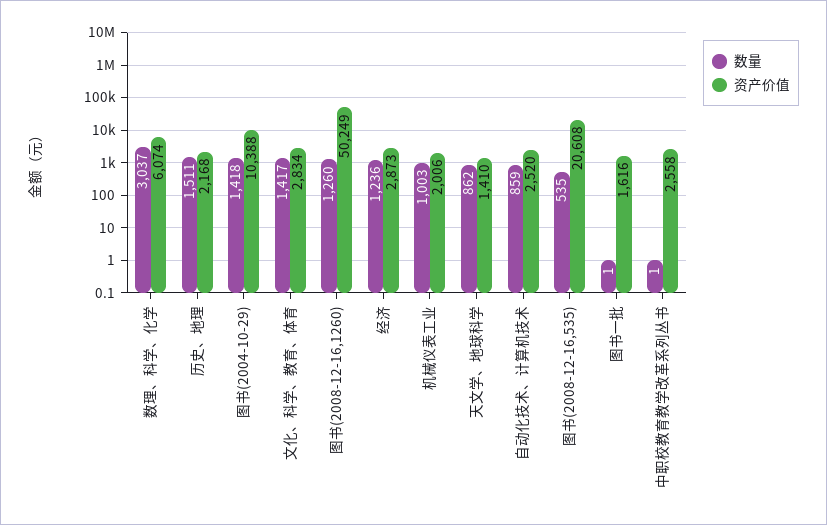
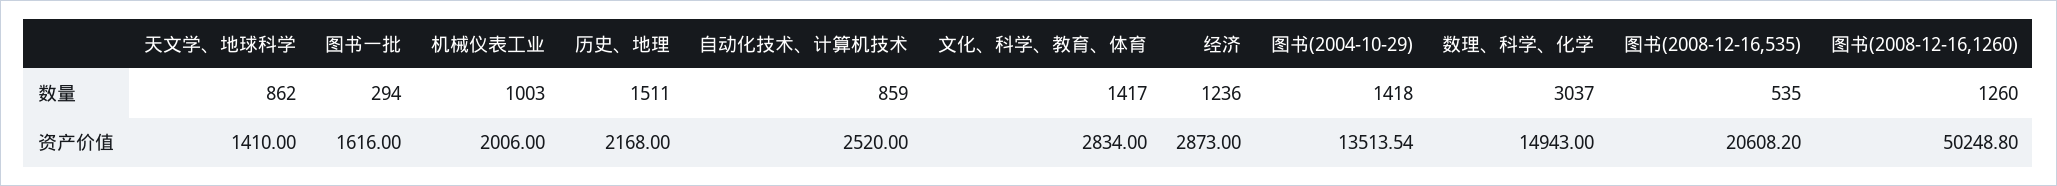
资产价值, 数理、科学、化学: 6074 -> 14943
资产价值, 图书(2004-10-29): 10388 -> 13513.54
数量, 图书一批: 1 -> 294
数量, 中职校教育教学改革系列丛书: 1 -> none
资产价值, 中职校教育教学改革系列丛书: 2558 -> none

